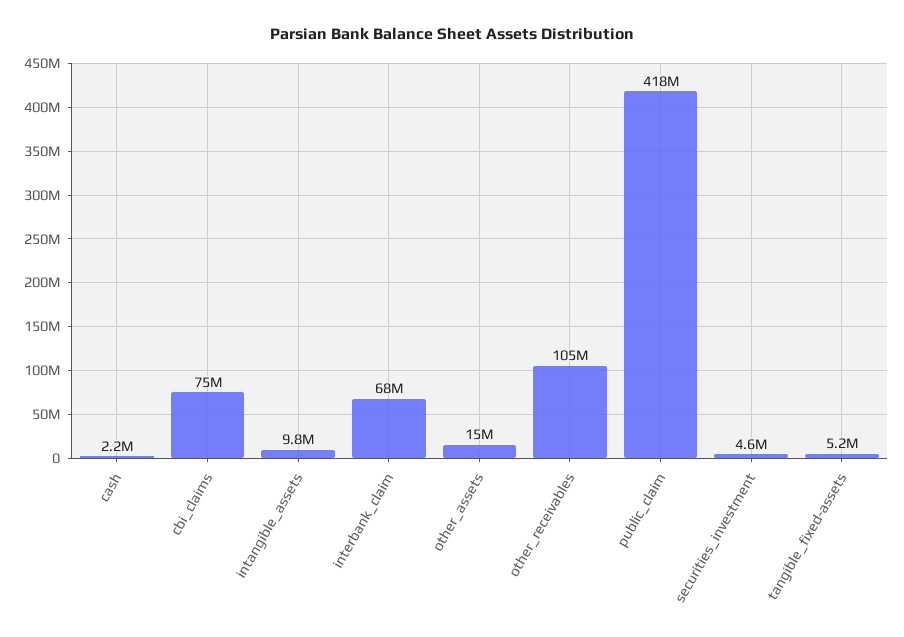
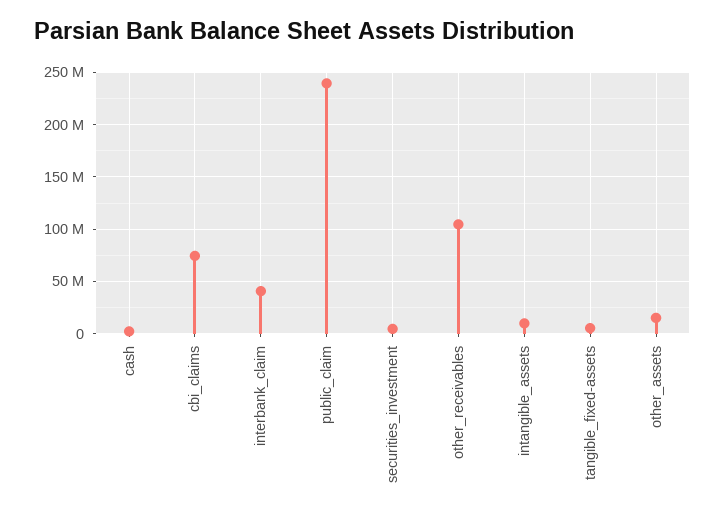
interbank_claim: 68000000 -> 40000000
public_claim: 418000000 -> 240000000

